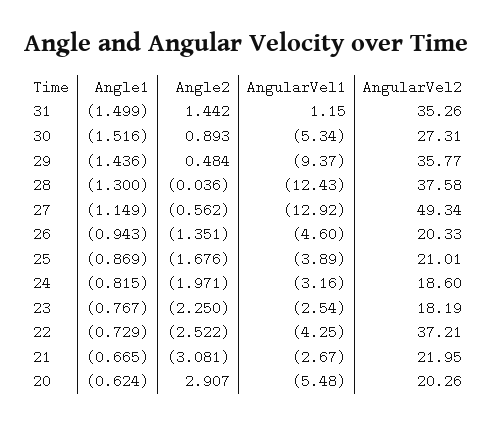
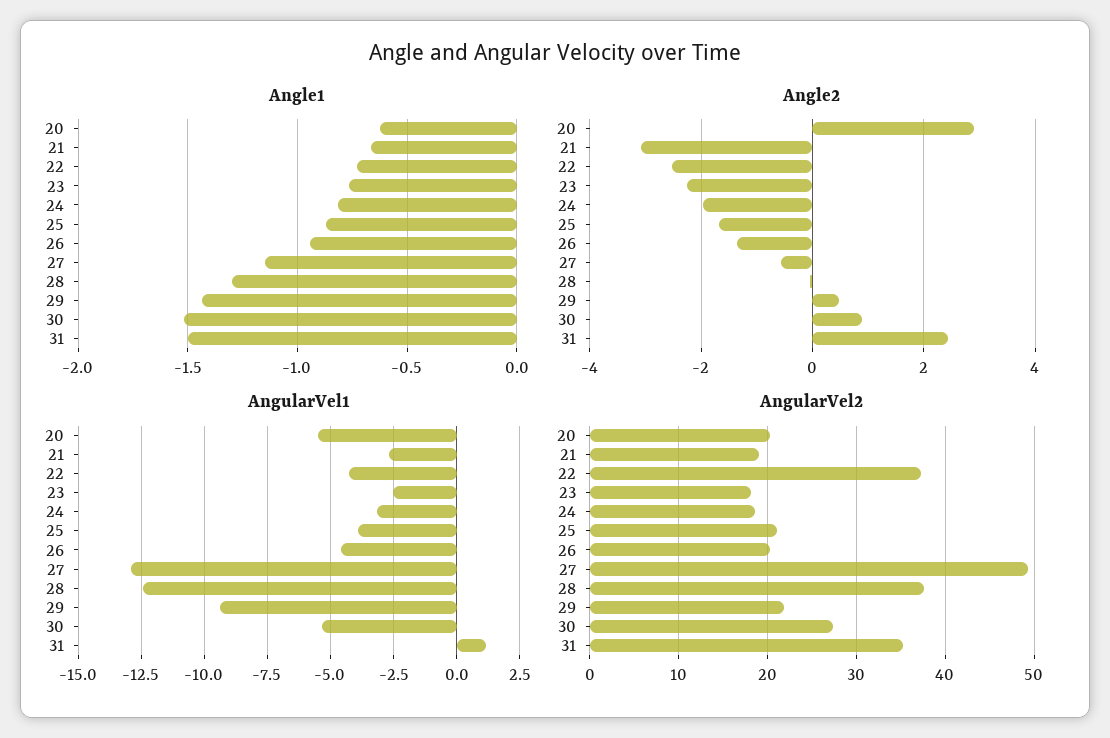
Angle2, 31: 1.442 -> 2.4
AngularVel2, 29: 35.77 -> 22
AngularVel2, 21: 21.95 -> 19

